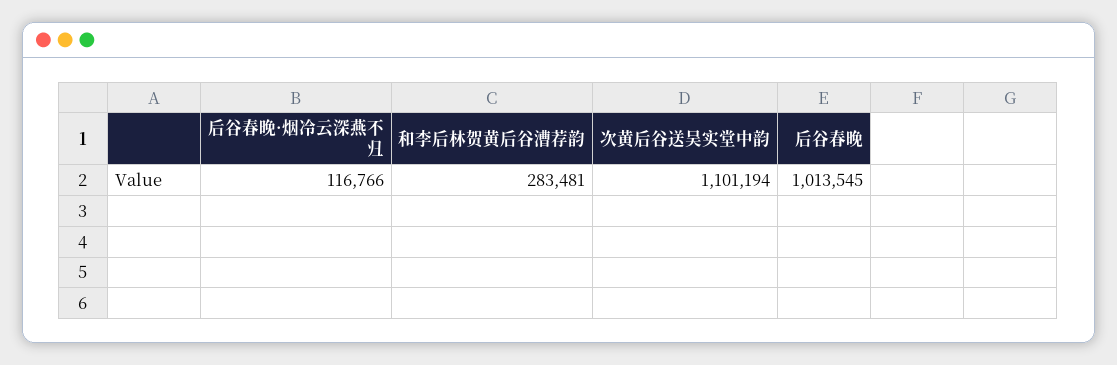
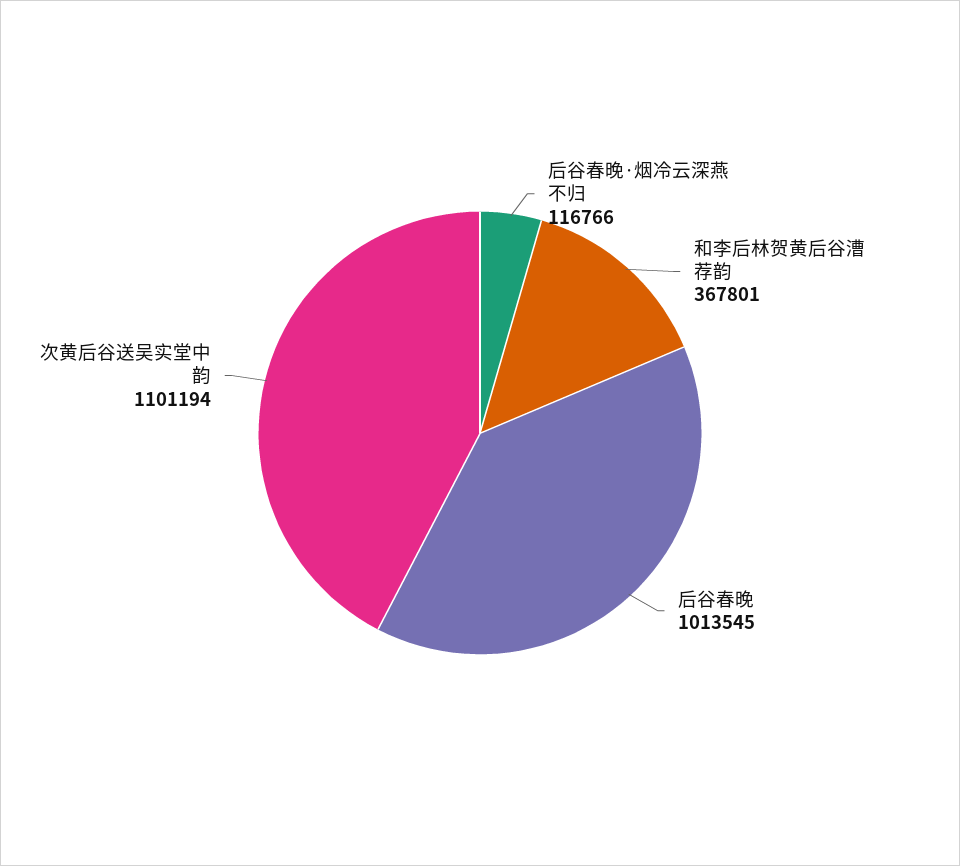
和李后林贺黄后谷漕荐韵: 283481 -> 367801

